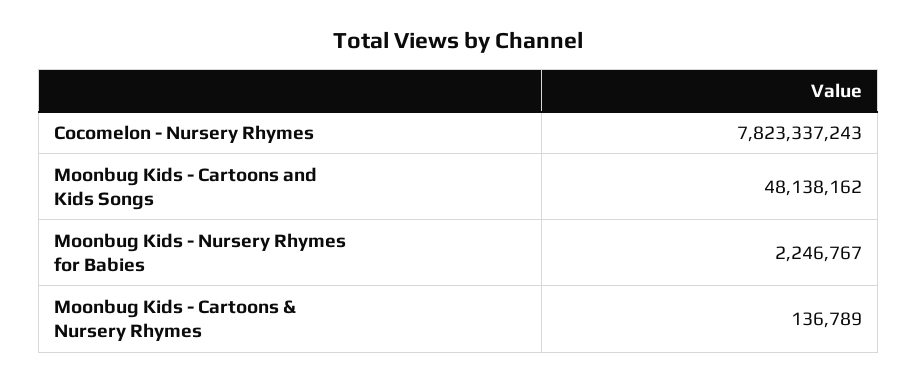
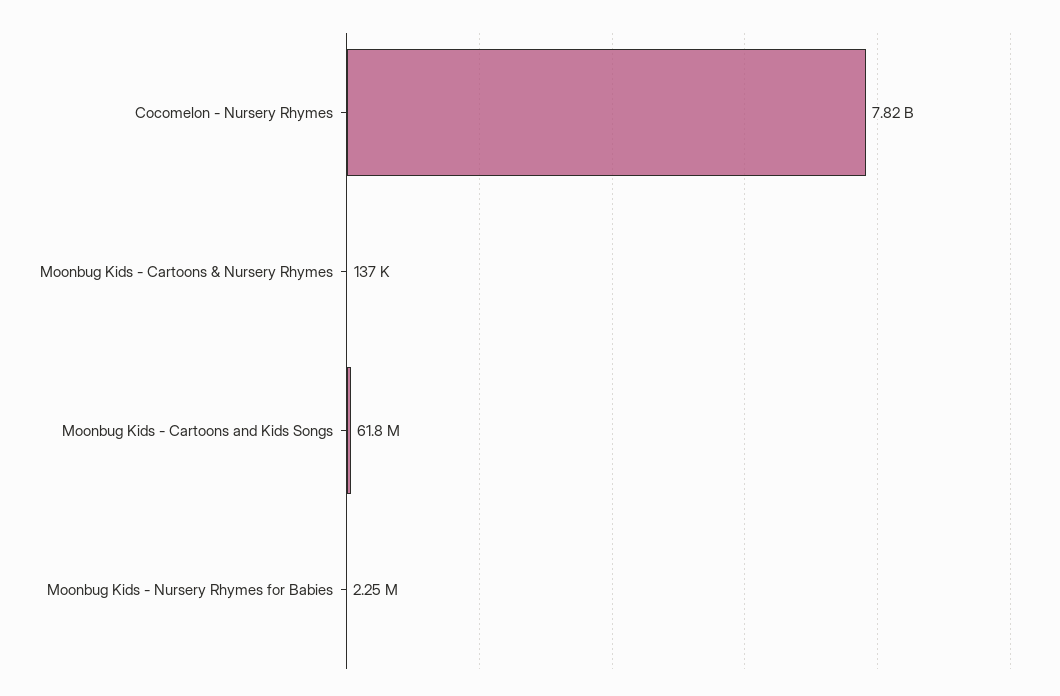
Moonbug Kids - Cartoons and Kids Songs: 48138162 -> 61800000

